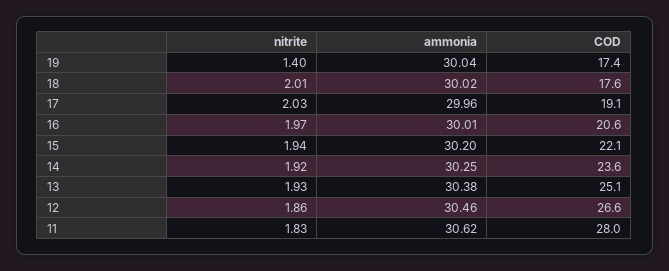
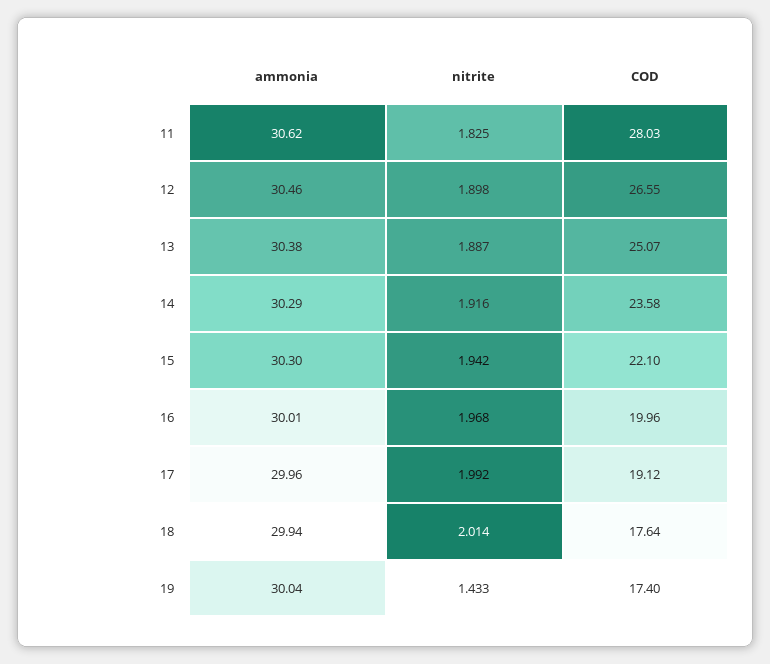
nitrite, 19: 1.4 -> 1.433
ammonia, 18: 30.02 -> 29.94
nitrite, 17: 2.03 -> 1.992
COD, 16: 20.6 -> 19.96
ammonia, 15: 30.2 -> 30.3
ammonia, 14: 30.25 -> 30.29
nitrite, 13: 1.93 -> 1.887
nitrite, 12: 1.86 -> 1.898

